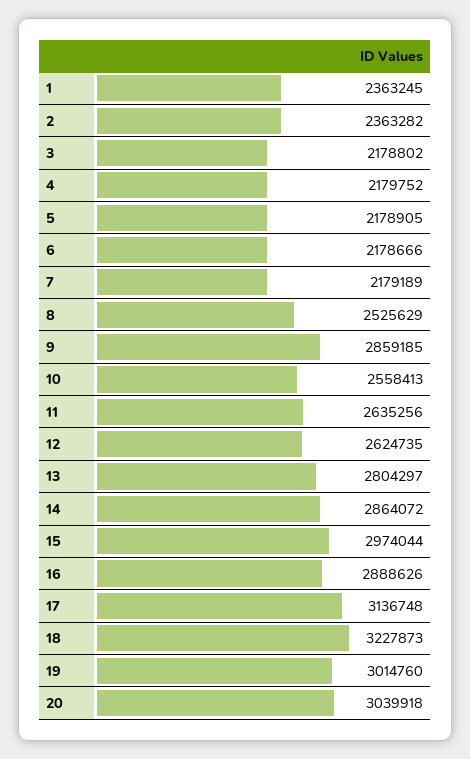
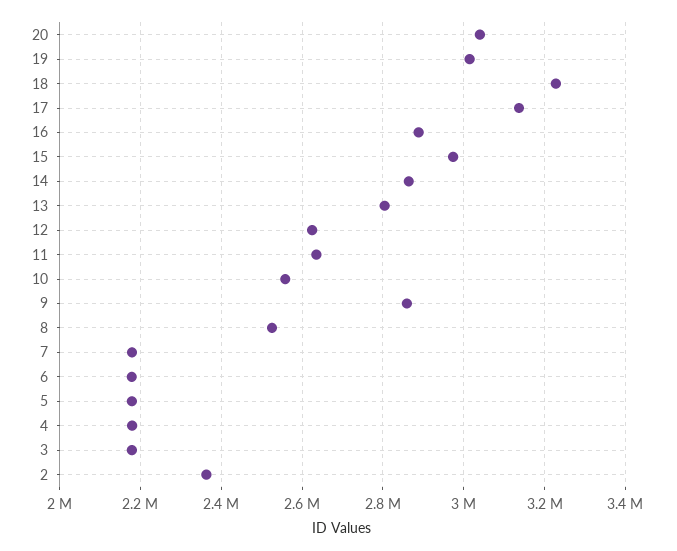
1: 2363245 -> none

